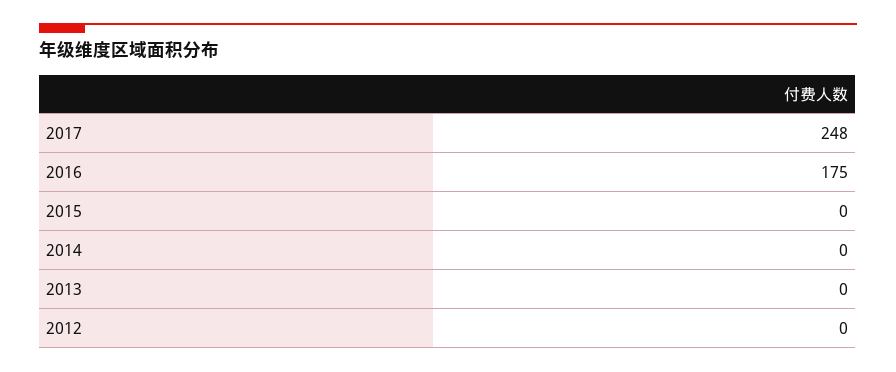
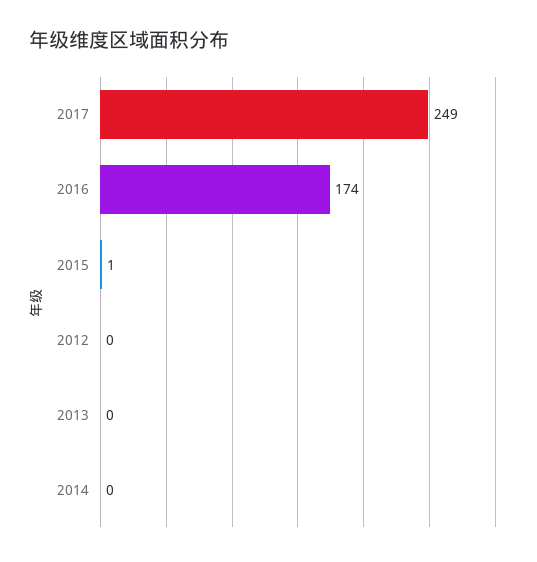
2017: 248 -> 249
2016: 175 -> 174
2015: 0 -> 1

